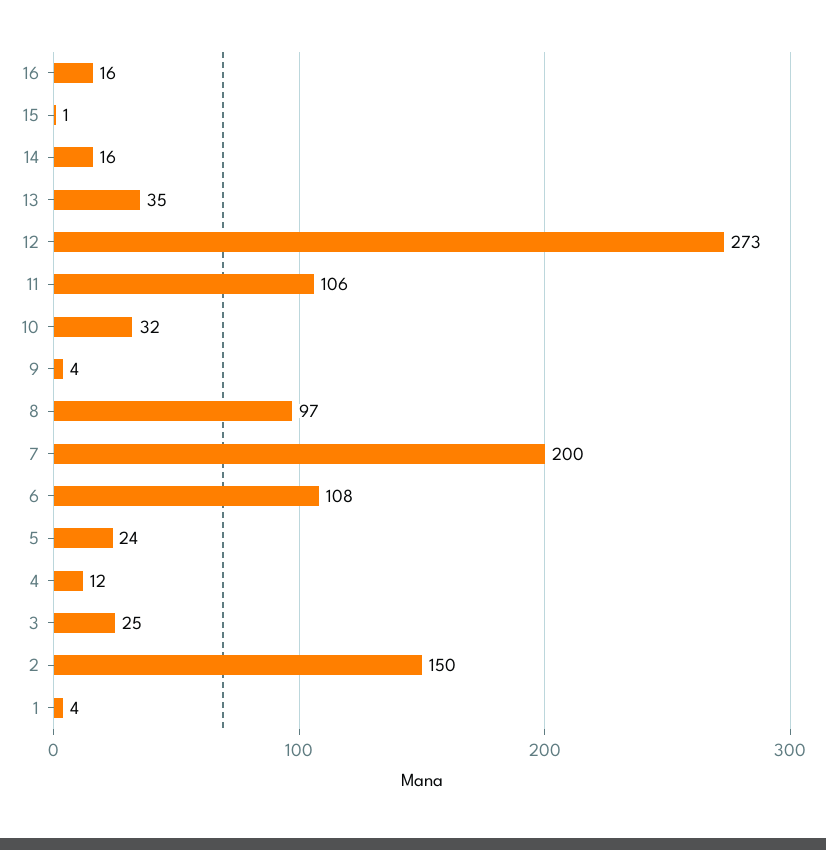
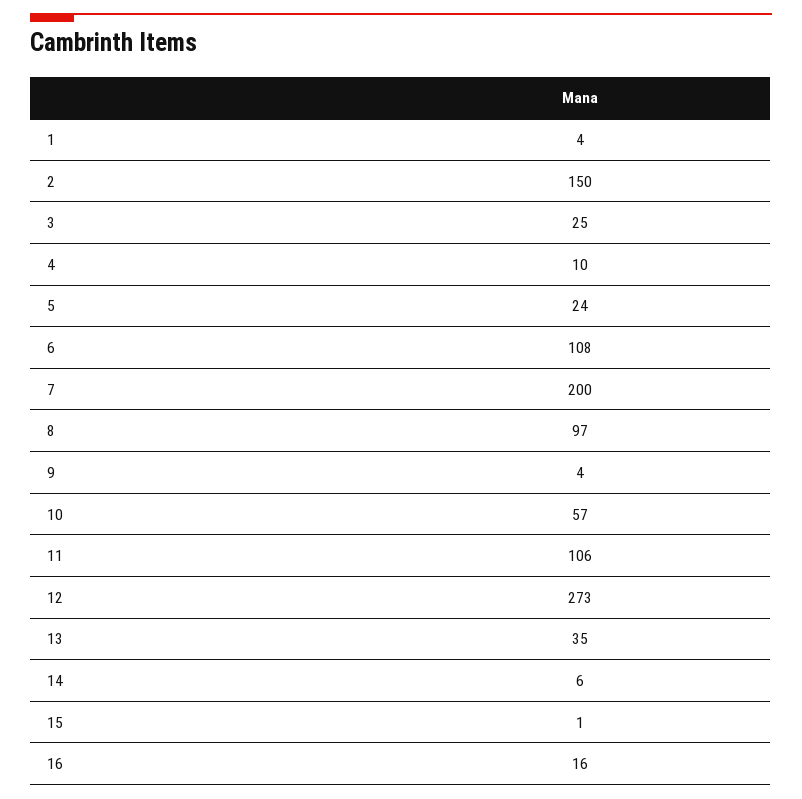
14: 16 -> 6
10: 32 -> 57
4: 12 -> 10

